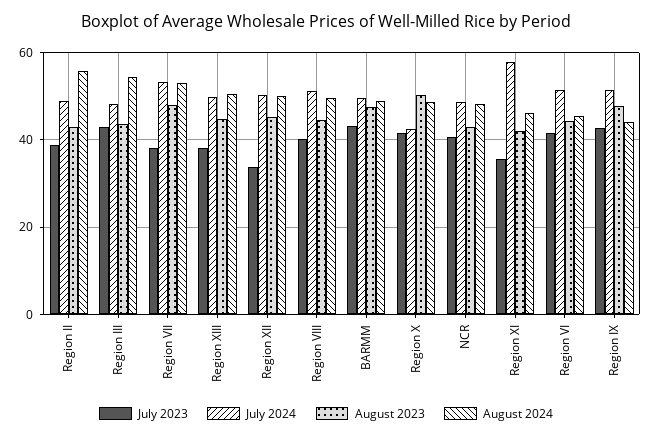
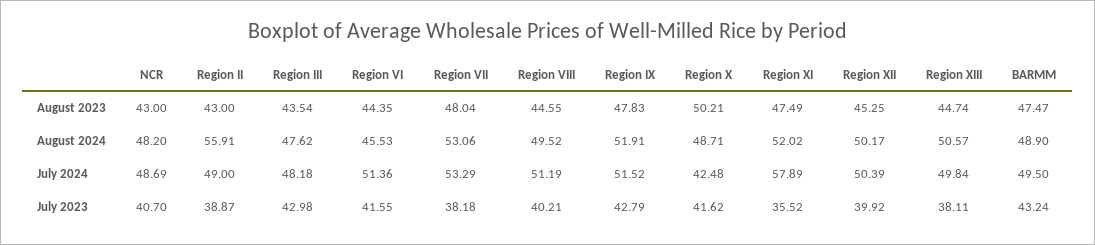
August 2024, Region III: 54 -> 47.62
July 2023, Region XII: 34 -> 39.92
August 2023, Region XI: 42 -> 47.49
August 2024, Region XI: 46 -> 52.02
August 2024, Region IX: 44 -> 51.91

